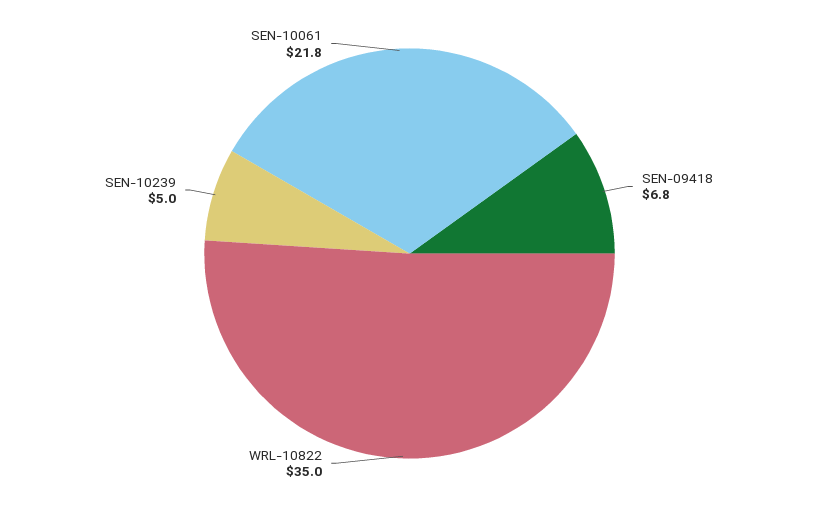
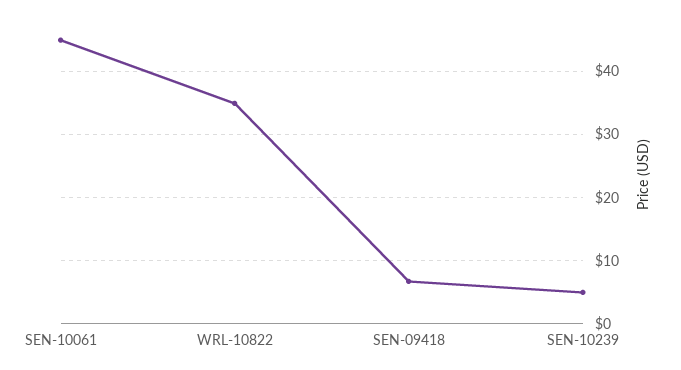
SEN-10061: 21.8 -> 45

